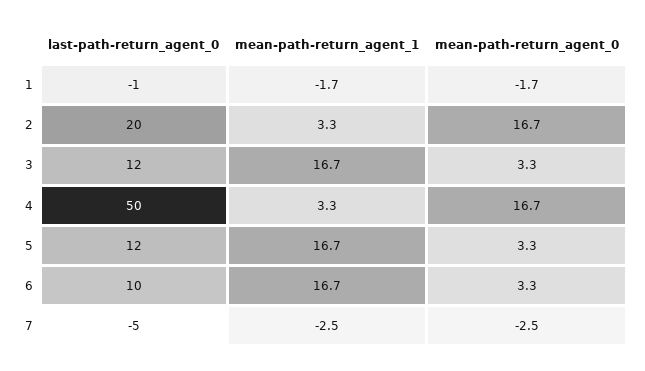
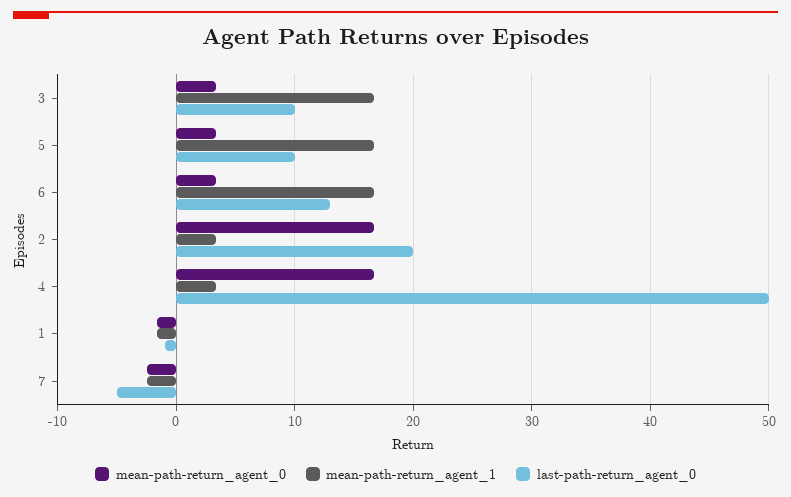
last-path-return_agent_0, 3: 12 -> 10
last-path-return_agent_0, 5: 12 -> 10
last-path-return_agent_0, 6: 10 -> 13

